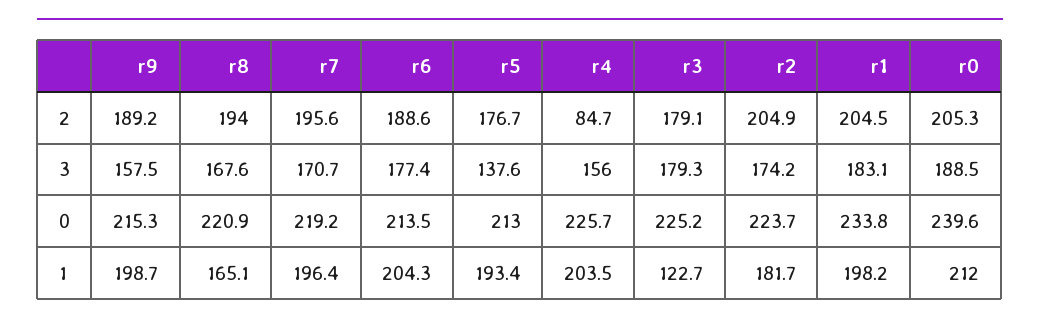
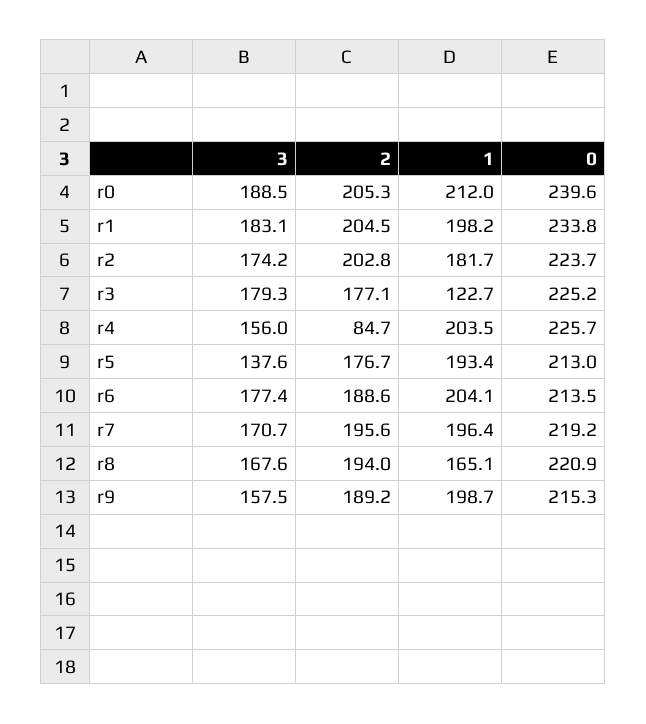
r3, 2: 179.1 -> 177.1
r2, 2: 204.9 -> 202.8
r6, 1: 204.3 -> 204.1

